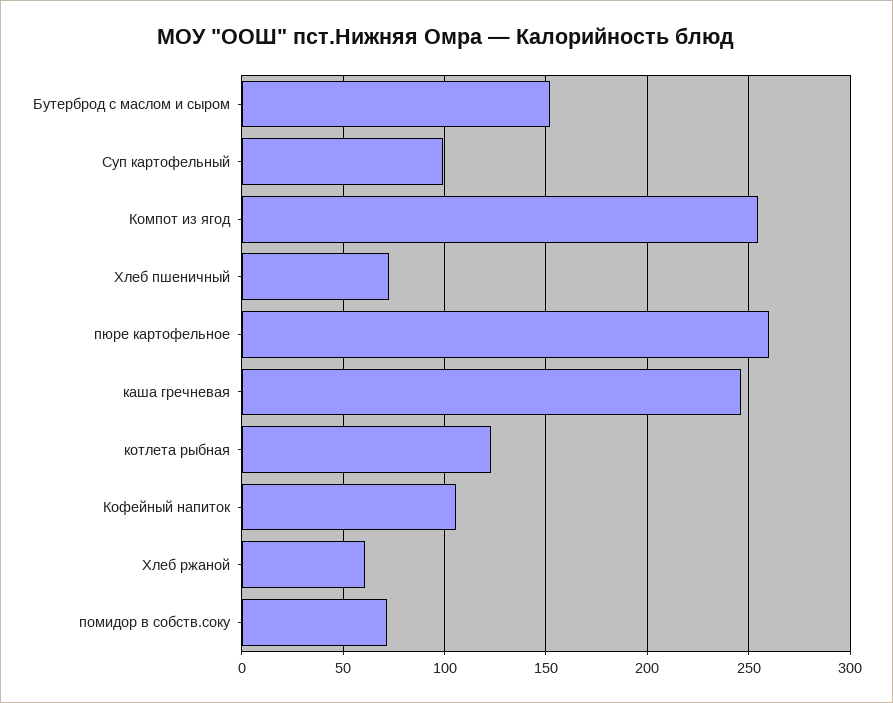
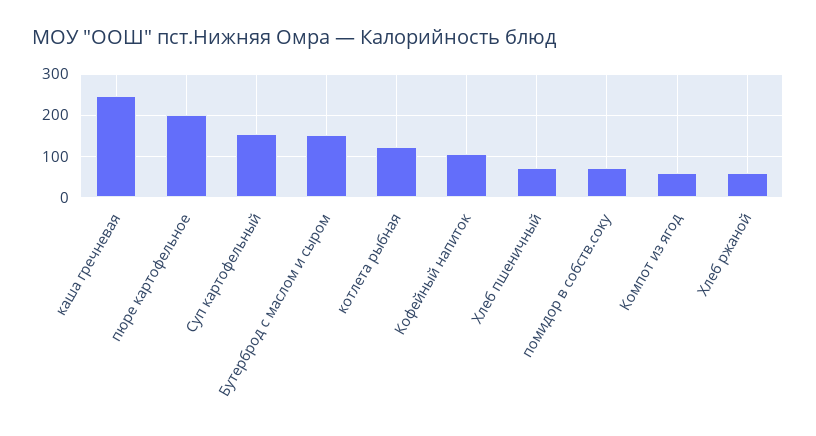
Суп картофельный: 100 -> 160
Компот из ягод: 255 -> 60
пюре картофельное: 260 -> 200

